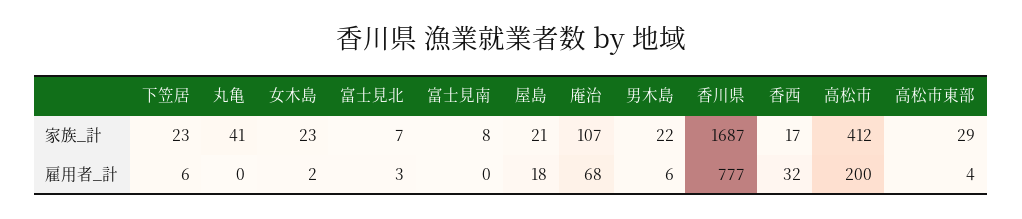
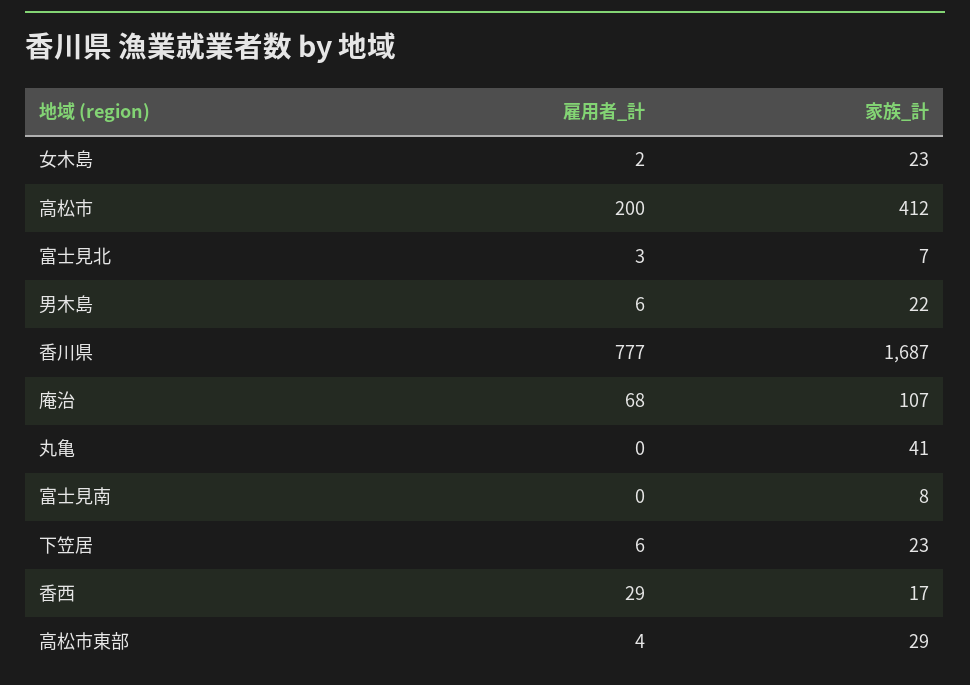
屋島, 家族_計: 21 -> none
屋島, 雇用者_計: 18 -> none
香西, 雇用者_計: 32 -> 29

